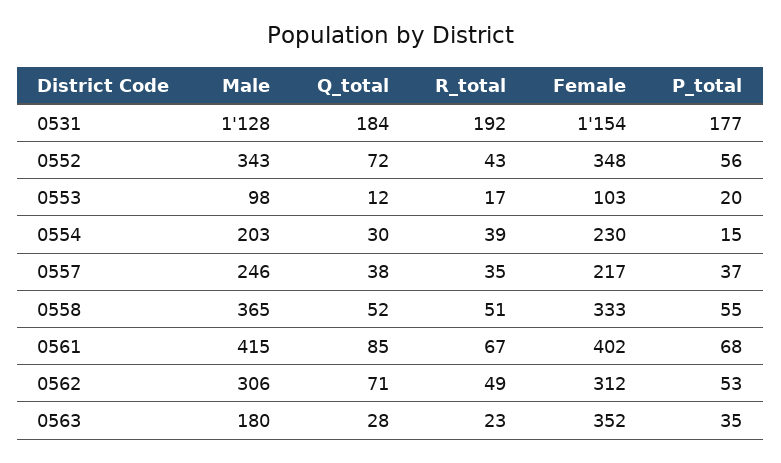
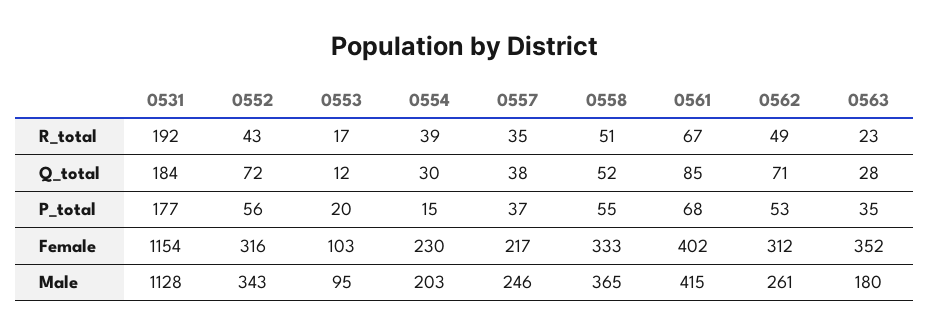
Female, 0552: 348 -> 316
Male, 0553: 98 -> 95
Male, 0562: 306 -> 261

